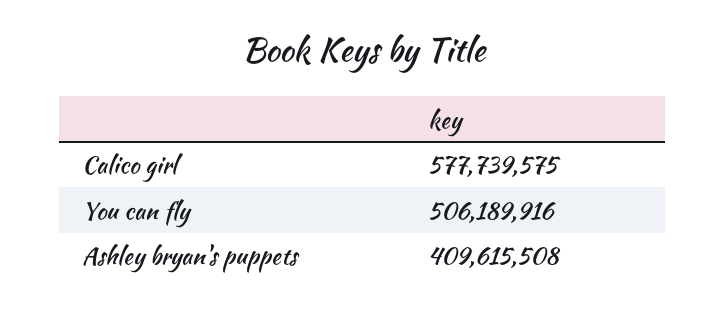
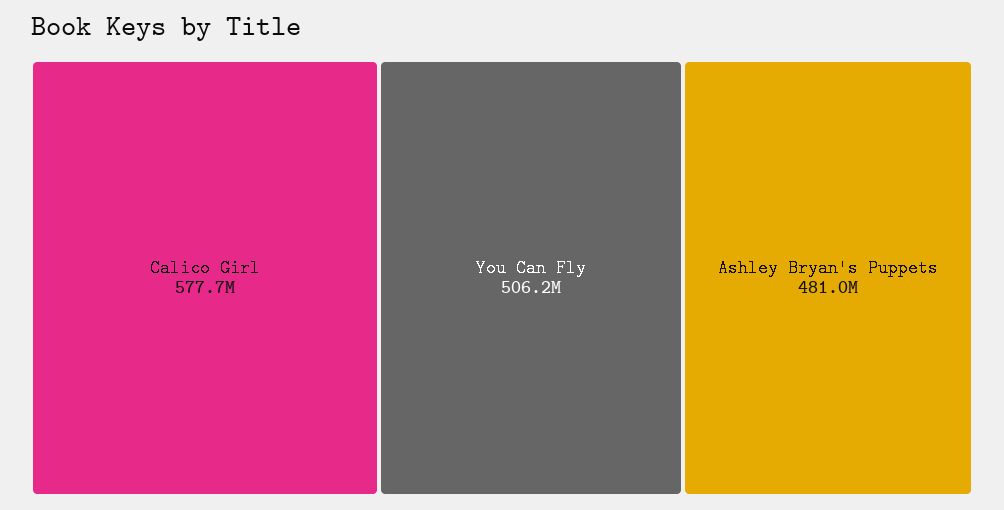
Ashley bryan's puppets: 409615508 -> 481000000

